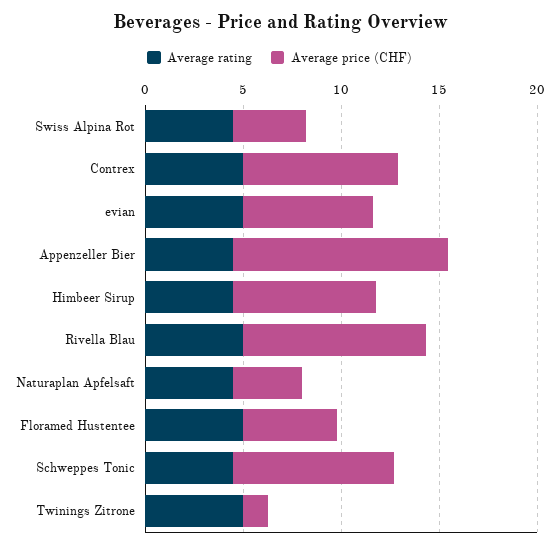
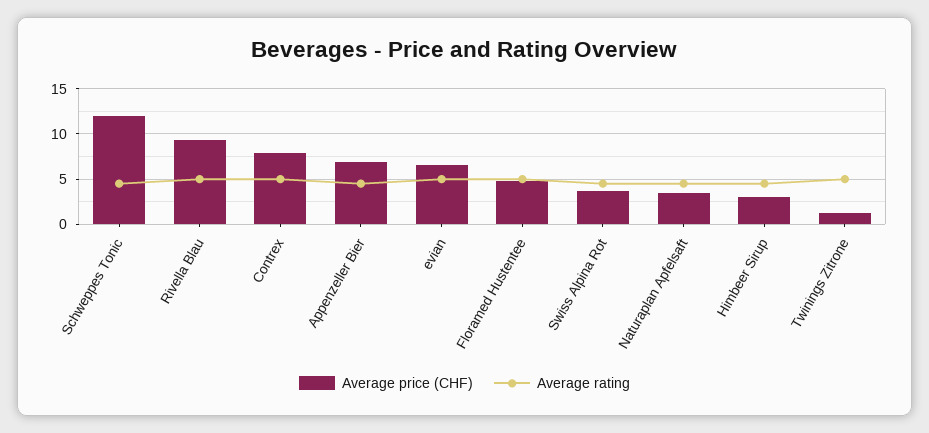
Average price (CHF), Appenzeller Bier: 11 -> 7
Average price (CHF), Himbeer Sirup: 7 -> 3
Average price (CHF), Schweppes Tonic: 8 -> 12

